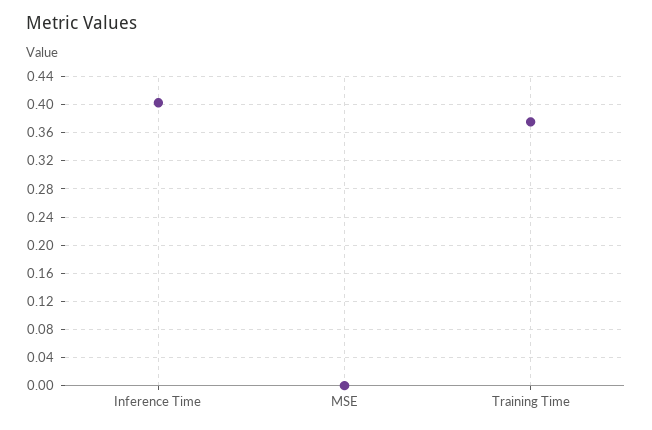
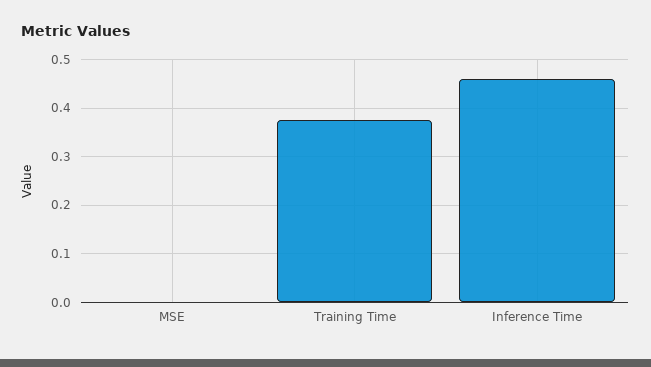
Inference Time: 0.4 -> 0.46

